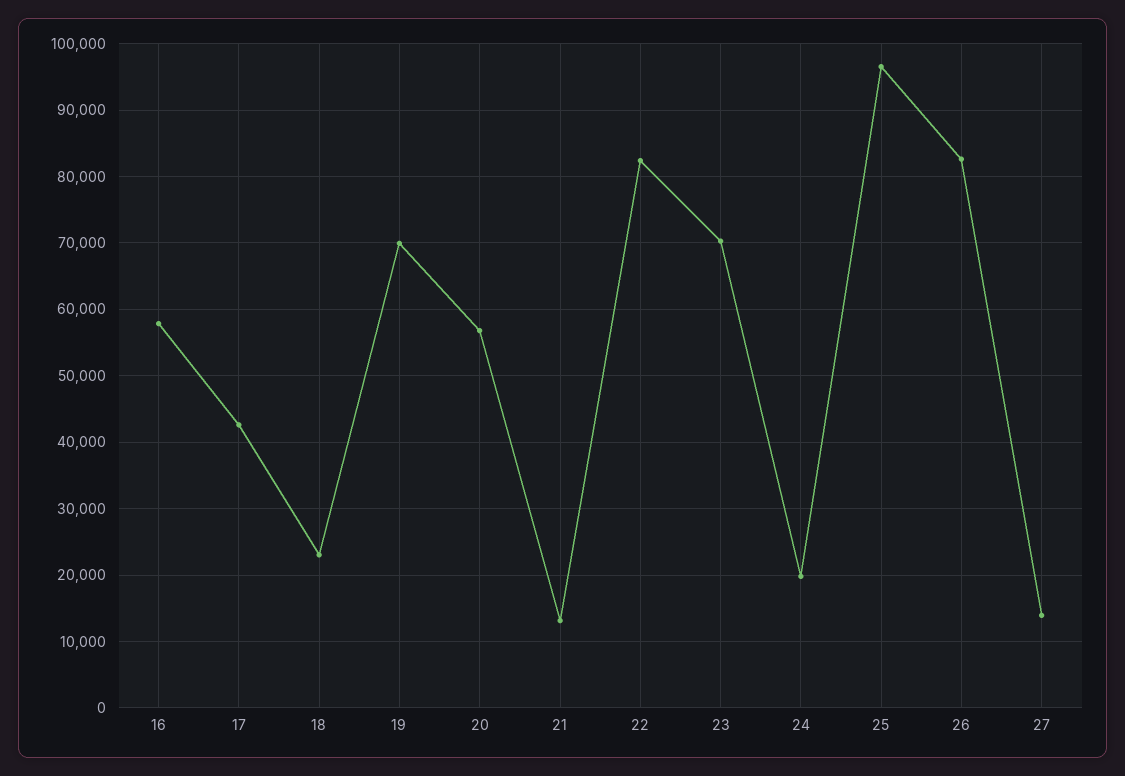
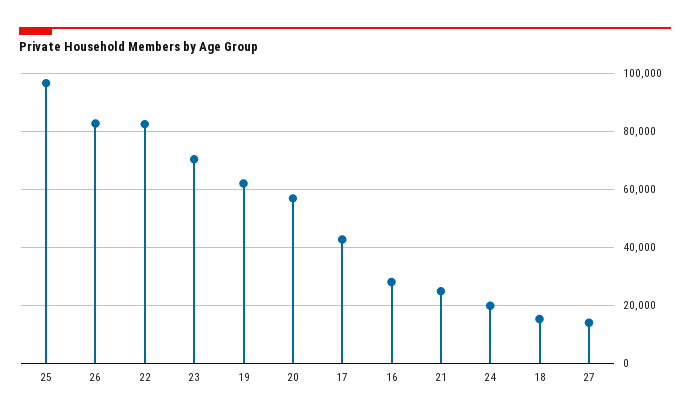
16: 58000 -> 27500
18: 23000 -> 15000
19: 70000 -> 62500
21: 13000 -> 25000

